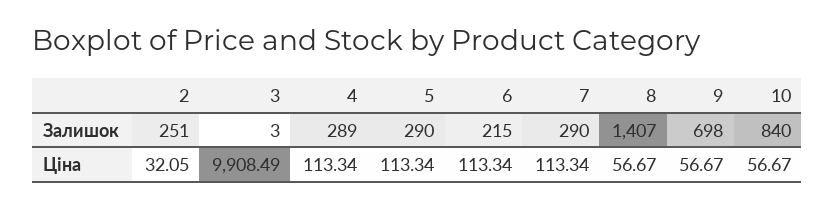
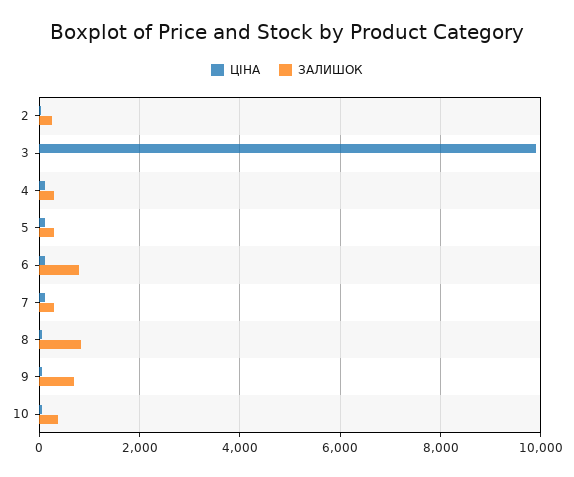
Залишок, 6: 215 -> 800
Залишок, 8: 1407 -> 800
Залишок, 10: 840 -> 400

